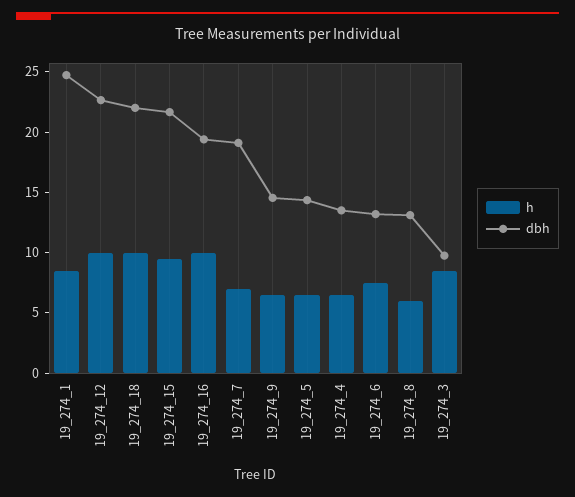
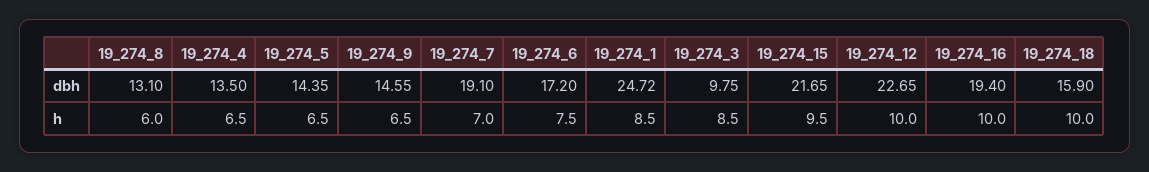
dbh, 19_274_18: 22 -> 15.9
dbh, 19_274_6: 13 -> 17.2

